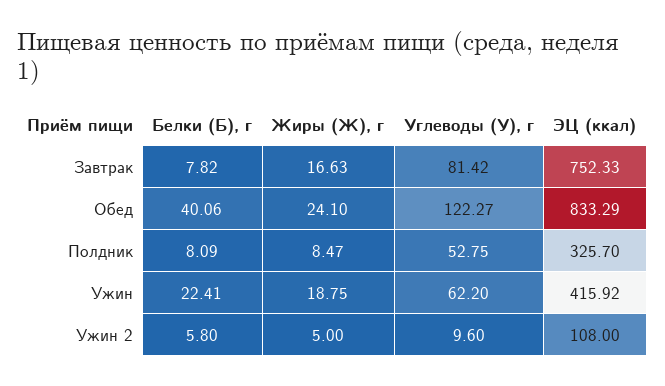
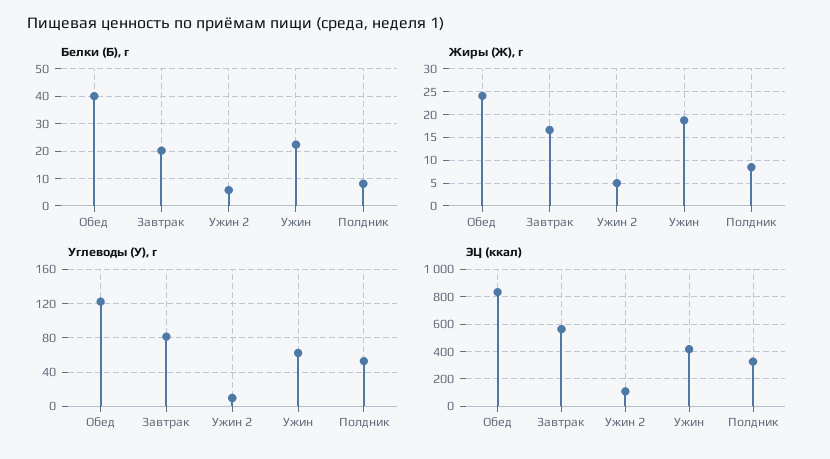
Белки (Б), г, Завтрак: 7.82 -> 20
ЭЦ (ккал), Завтрак: 752.33 -> 550

